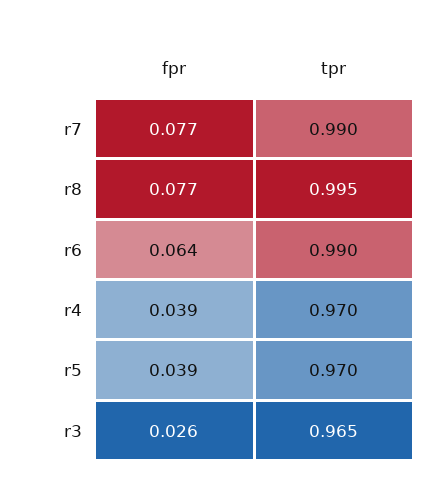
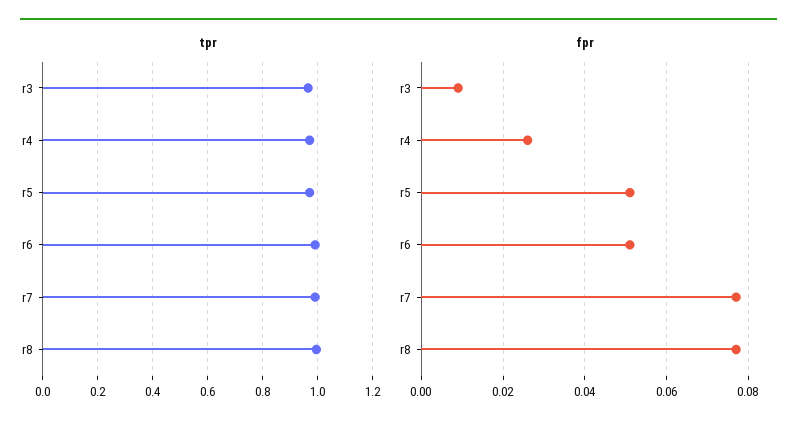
fpr, r6: 0.064 -> 0.05
fpr, r4: 0.039 -> 0.025
fpr, r5: 0.039 -> 0.05
fpr, r3: 0.026 -> 0.01

